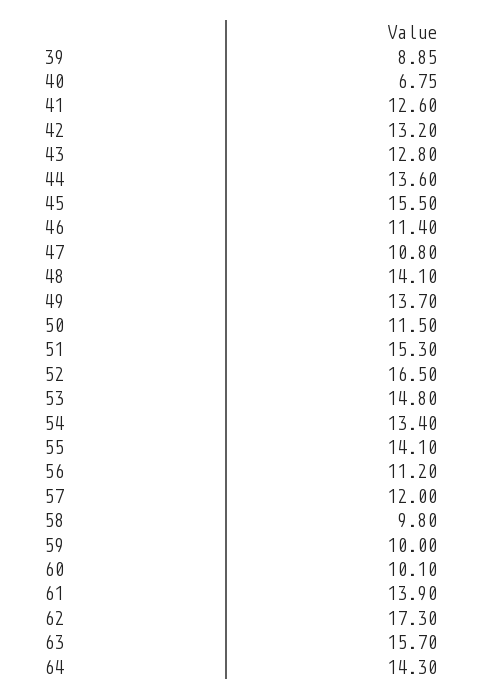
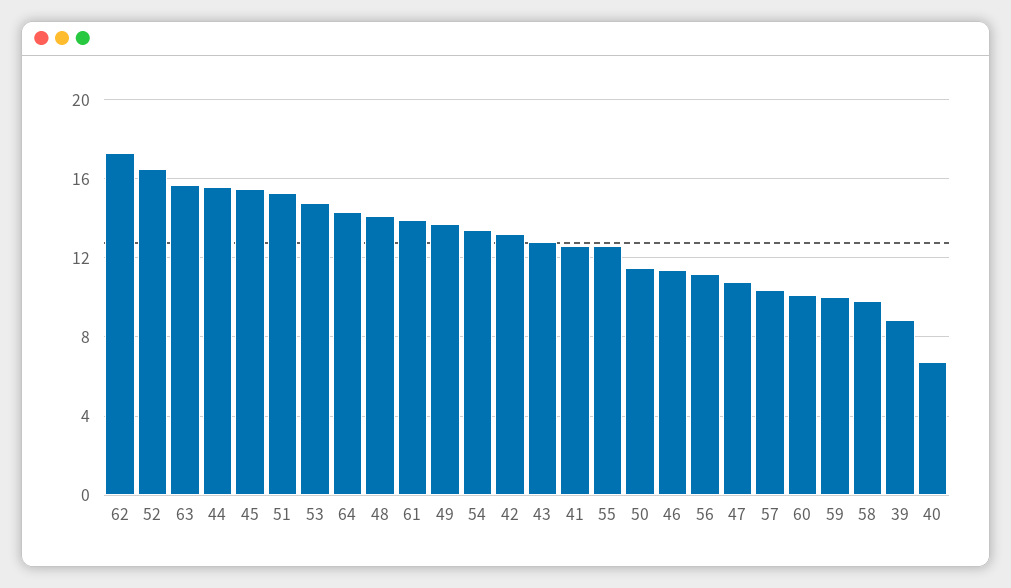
44: 13.6 -> 15.5
55: 14.1 -> 12.5
57: 12 -> 10.5

